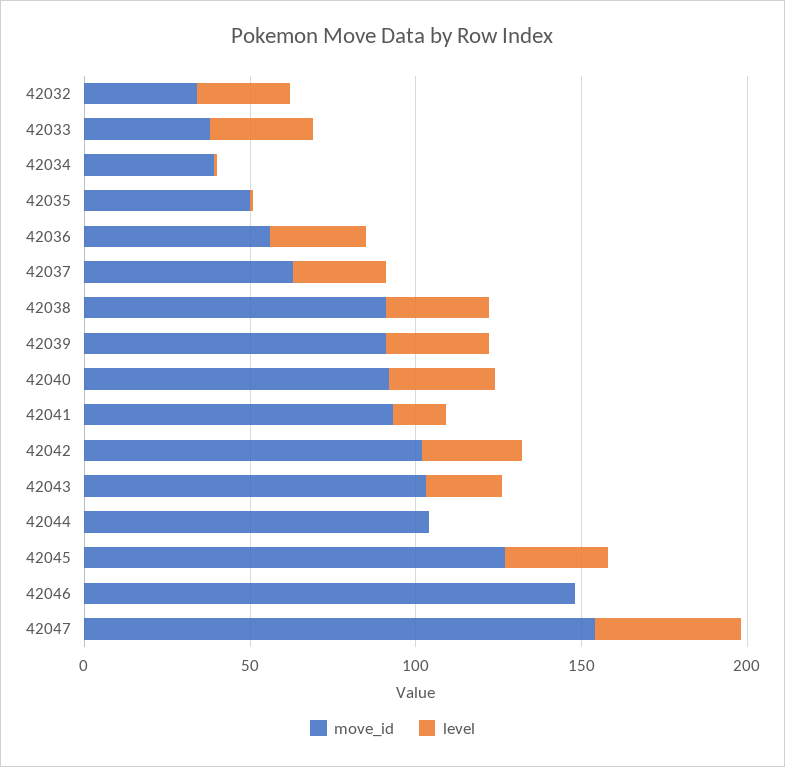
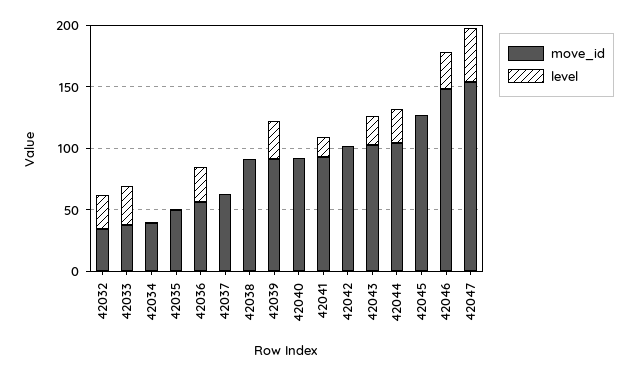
level, 42037: 30 -> 0
level, 42038: 30 -> 0
level, 42040: 30 -> 0
level, 42042: 30 -> 0
level, 42044: 0 -> 30
level, 42045: 30 -> 0
level, 42046: 0 -> 30

